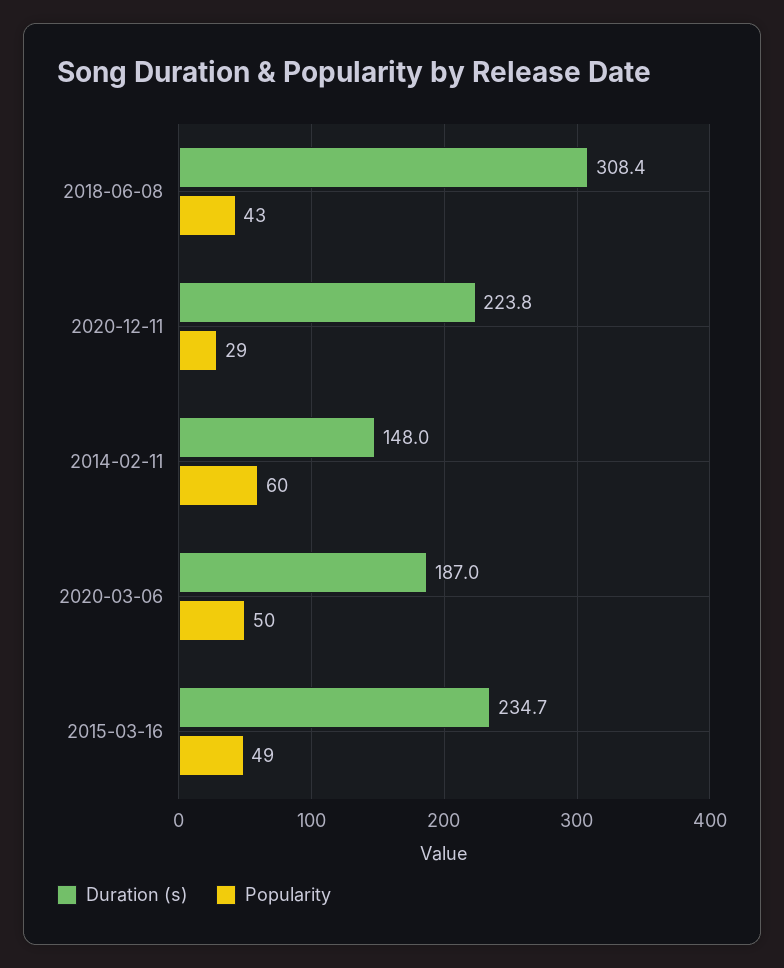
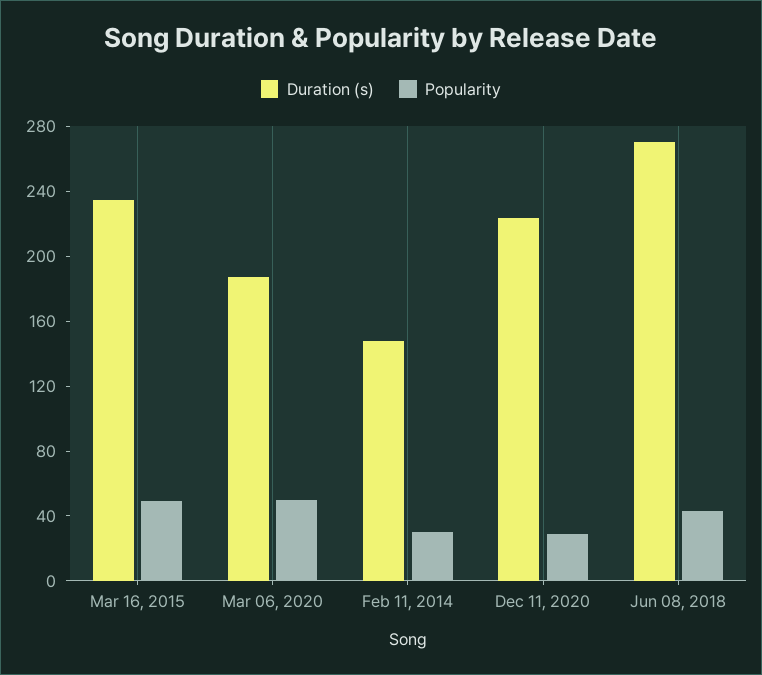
Duration (s), 2018-06-08: 308.4 -> 270
Popularity, 2014-02-11: 60 -> 30

